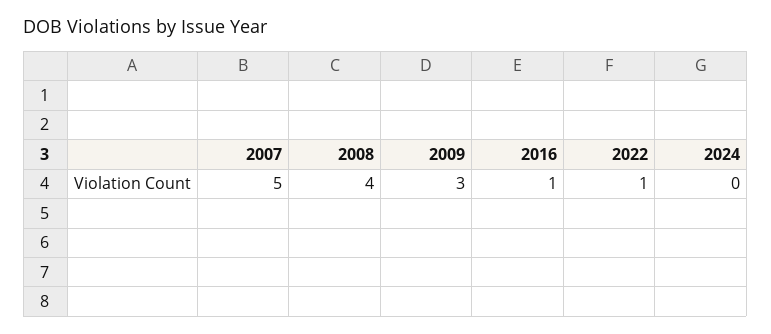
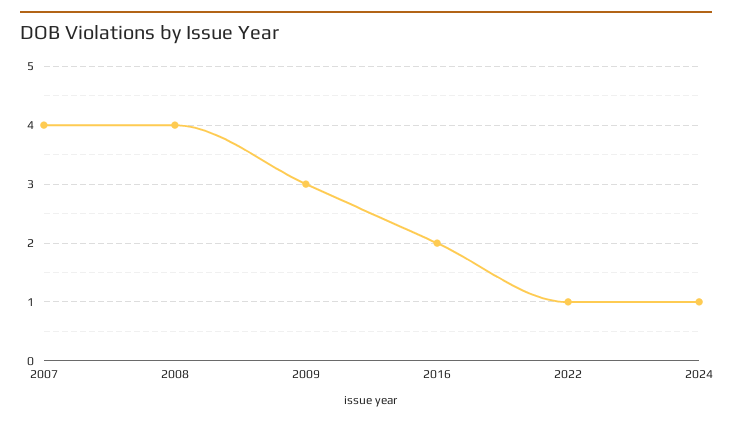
2007: 5 -> 4
2016: 1 -> 2
2024: 0 -> 1

